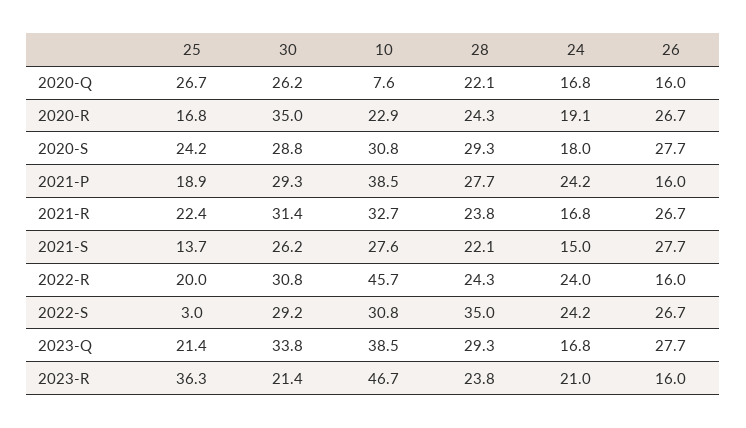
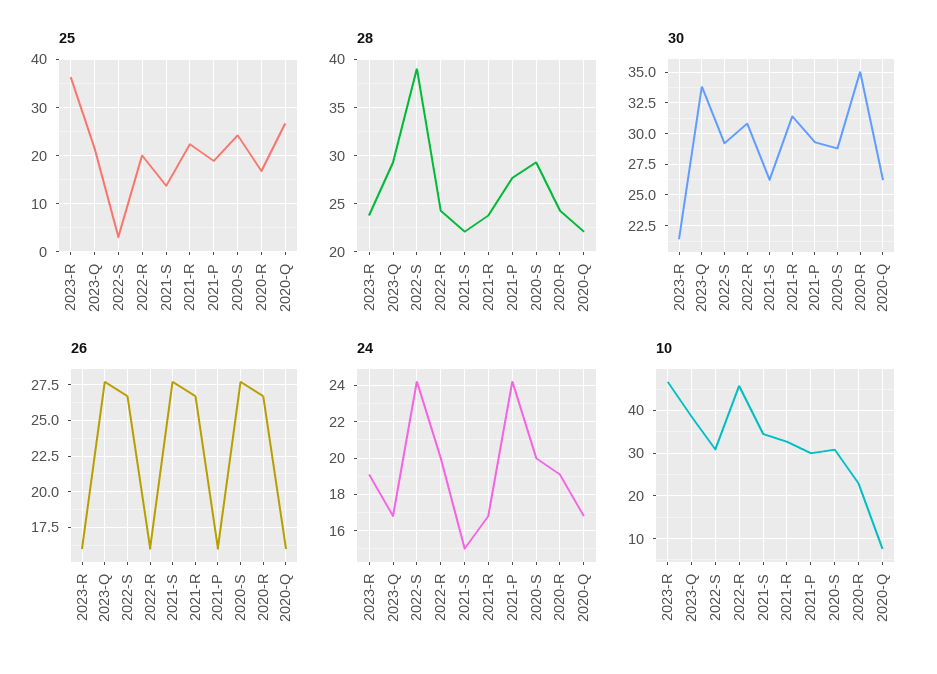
24, 2020-S: 18 -> 20
10, 2021-P: 38.5 -> 30
10, 2021-S: 27.6 -> 34
24, 2022-R: 24 -> 20
28, 2022-S: 35 -> 39
24, 2023-R: 21 -> 19

